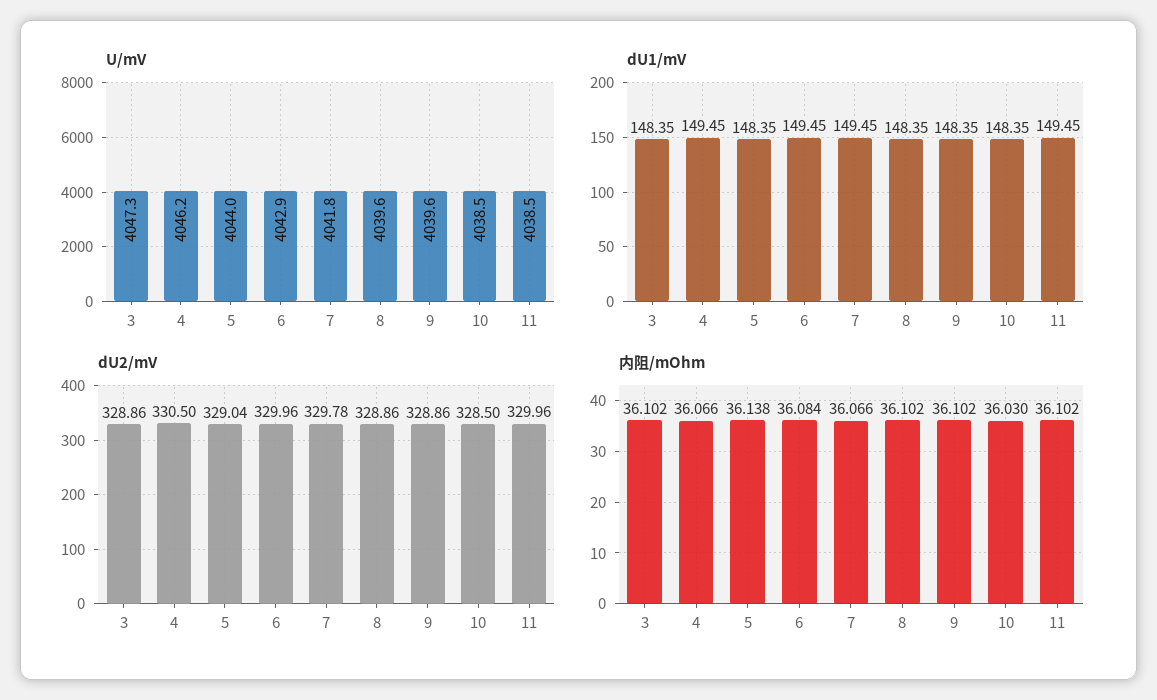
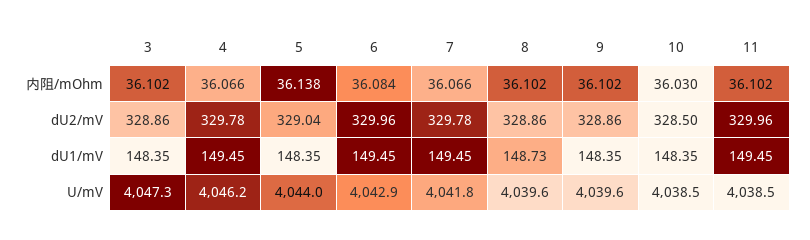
dU1/mV, 8: 148.35 -> 148.73
dU2/mV, 4: 330.5 -> 329.78

